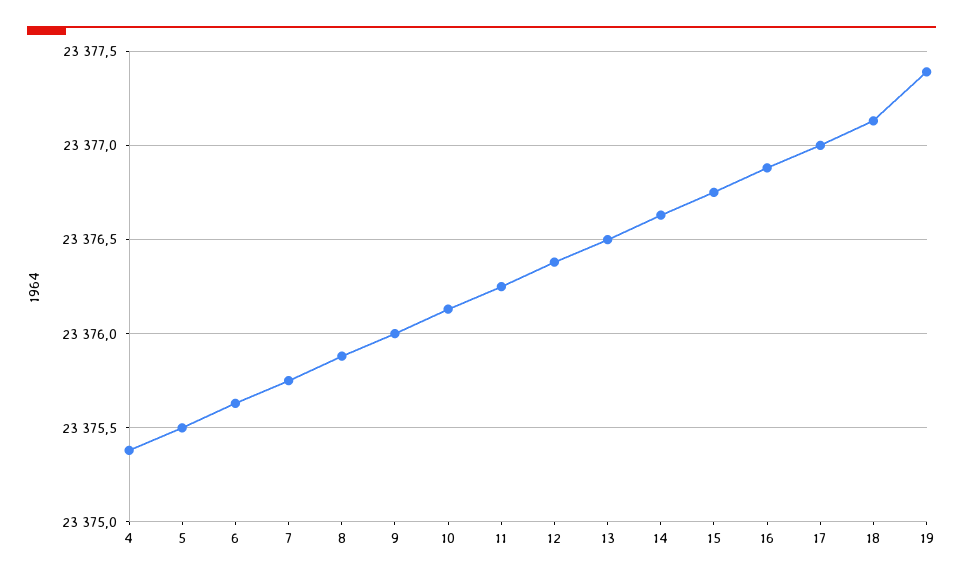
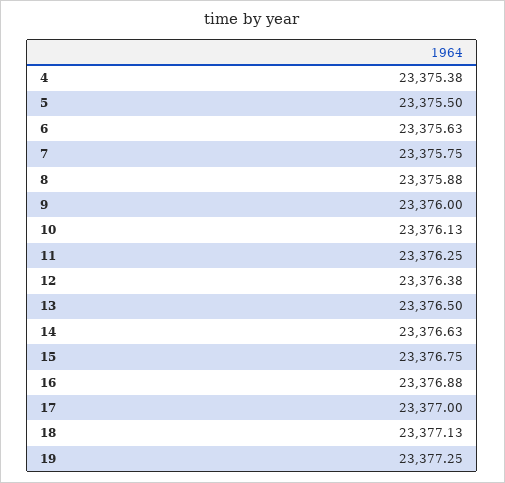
19: 23377.4 -> 23377.25

